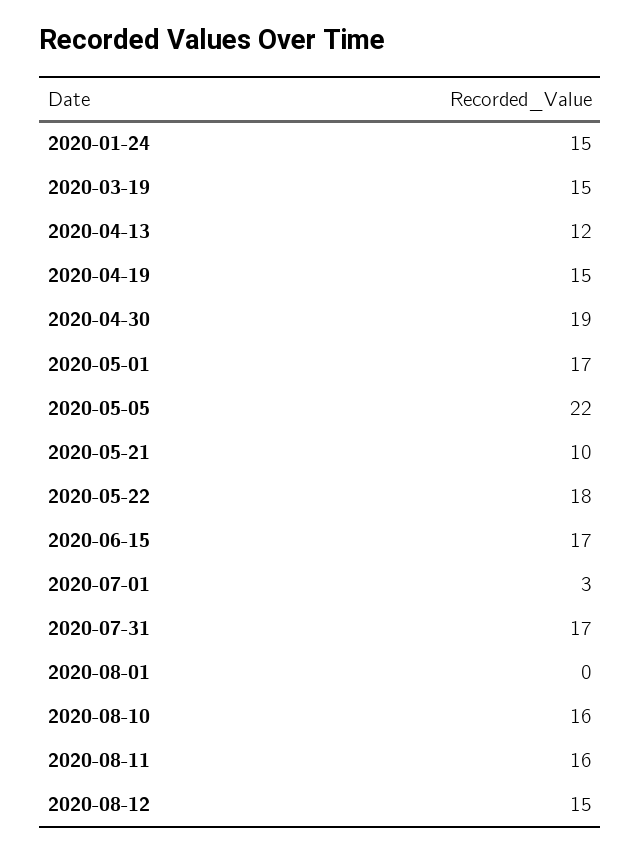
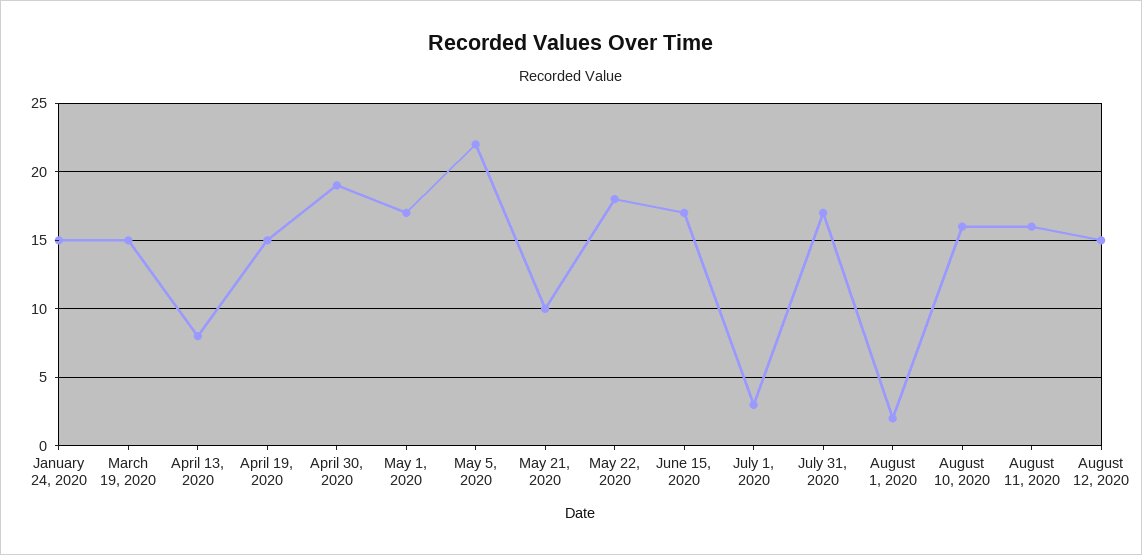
2020-04-13: 12 -> 8
2020-08-01: 0 -> 2

